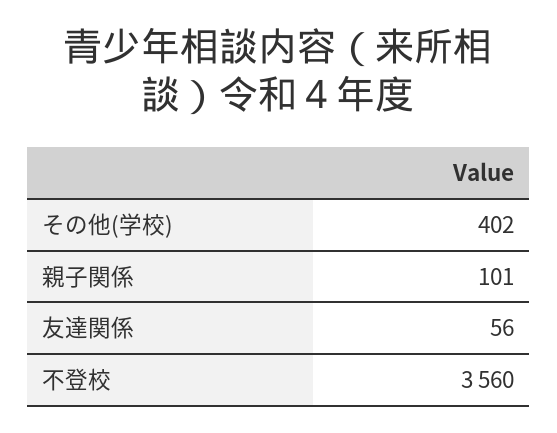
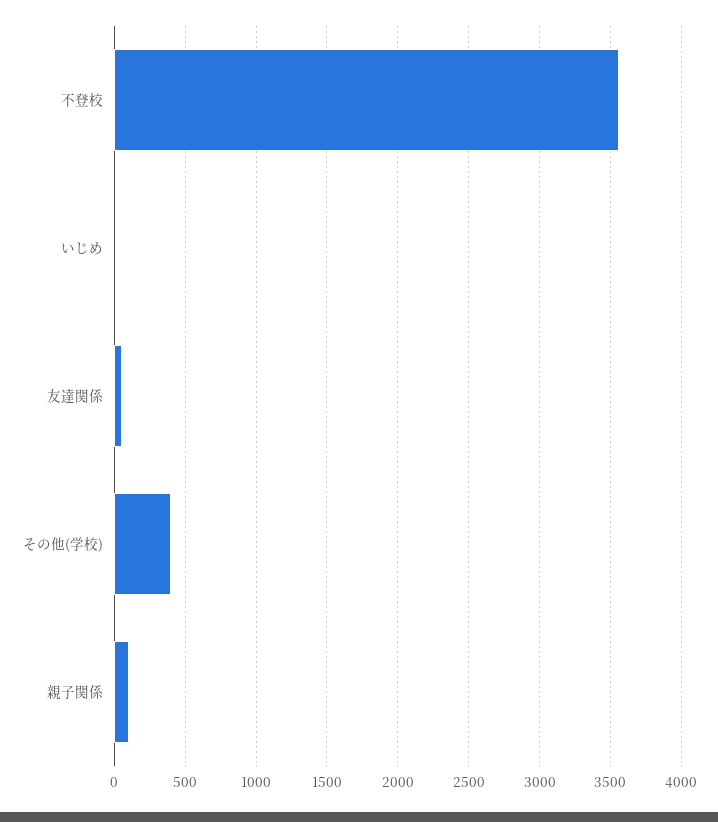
いじめ: none -> 0

